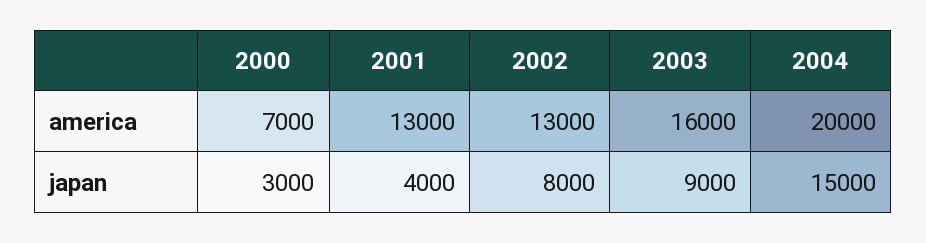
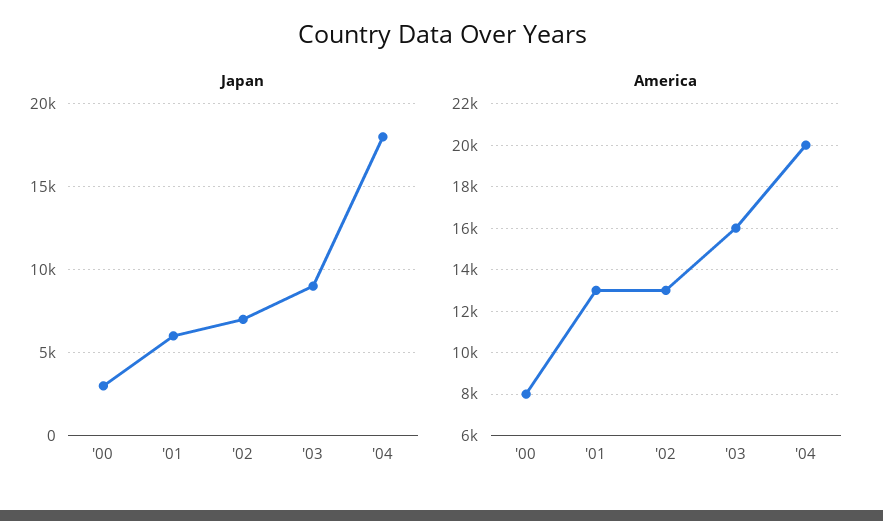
america, 2000: 7000 -> 8000
japan, 2001: 4000 -> 6000
japan, 2002: 8000 -> 7000
japan, 2004: 15000 -> 18000

